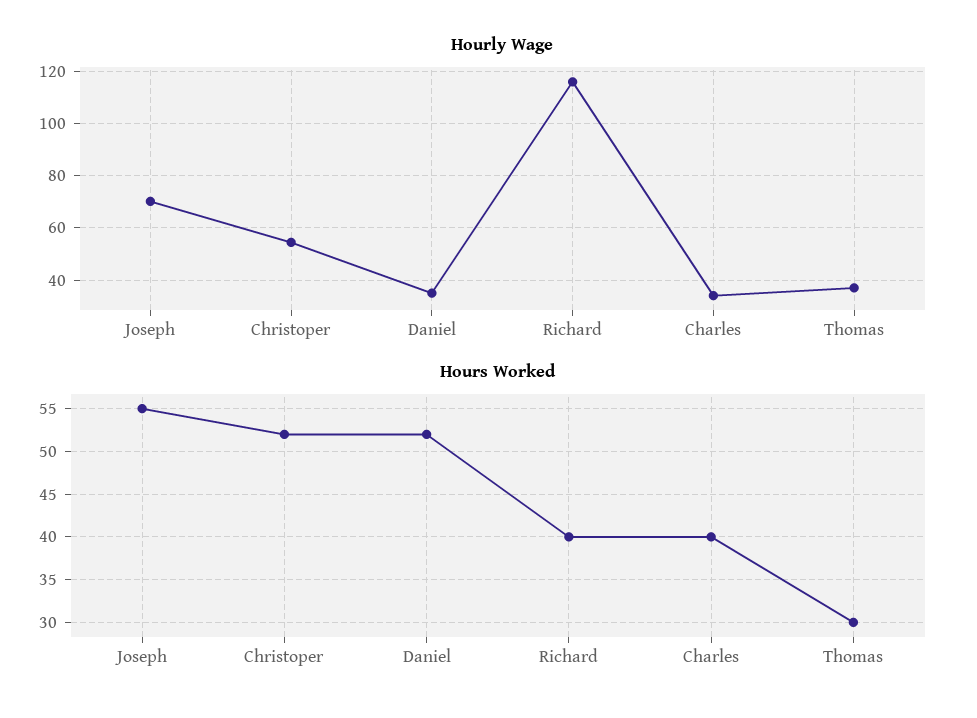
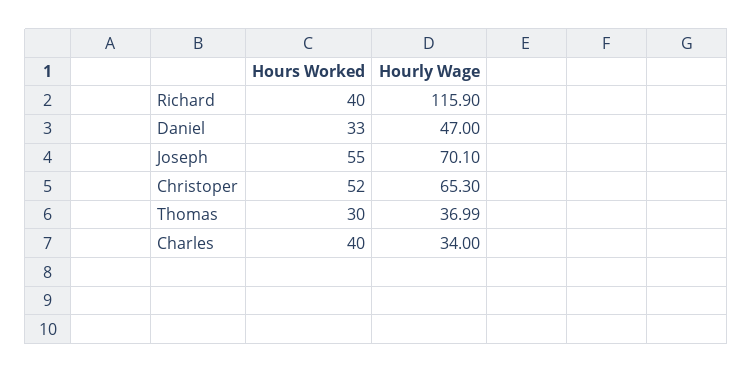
Hourly Wage, Christoper: 55 -> 65.3
Hourly Wage, Daniel: 35 -> 47
Hours Worked, Daniel: 52 -> 33

